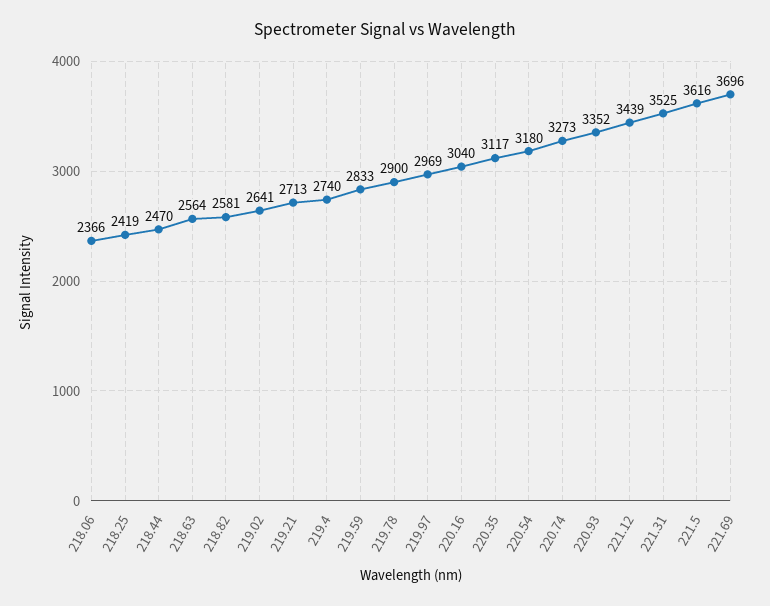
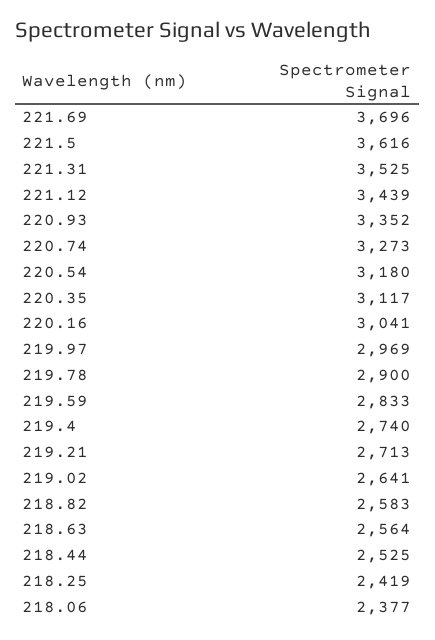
218.06: 2366 -> 2377
218.44: 2470 -> 2525
218.82: 2581 -> 2583
220.16: 3040 -> 3041

